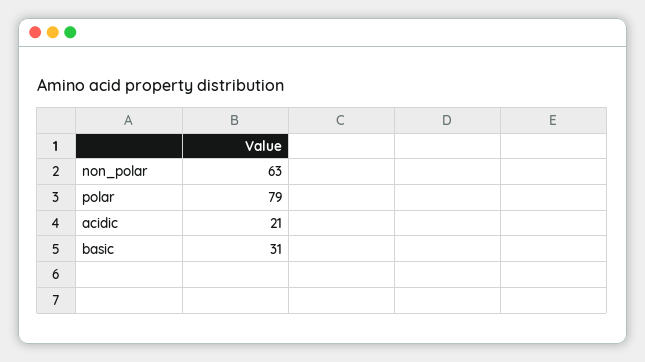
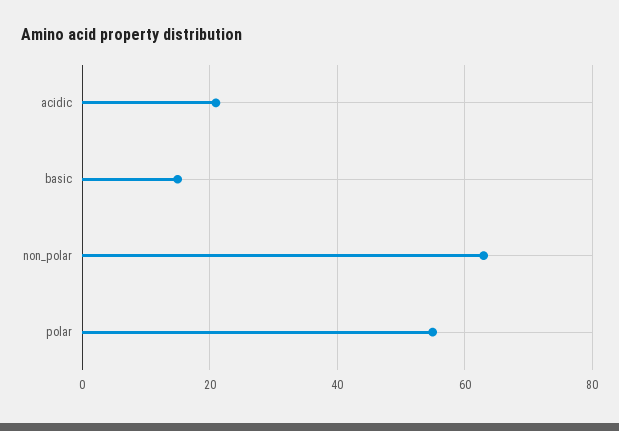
polar: 79 -> 55
basic: 31 -> 15

